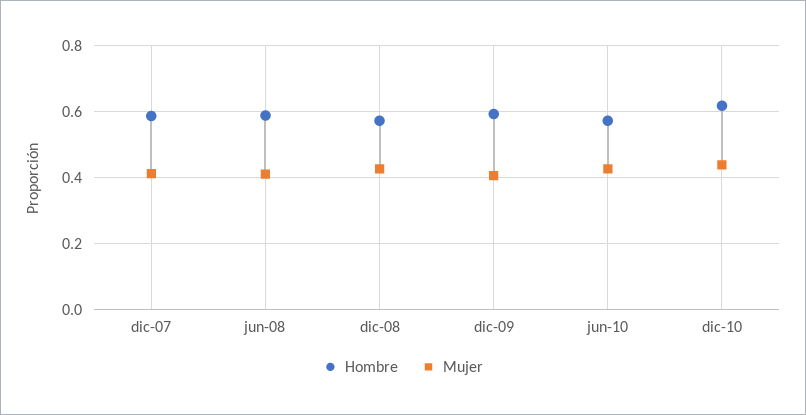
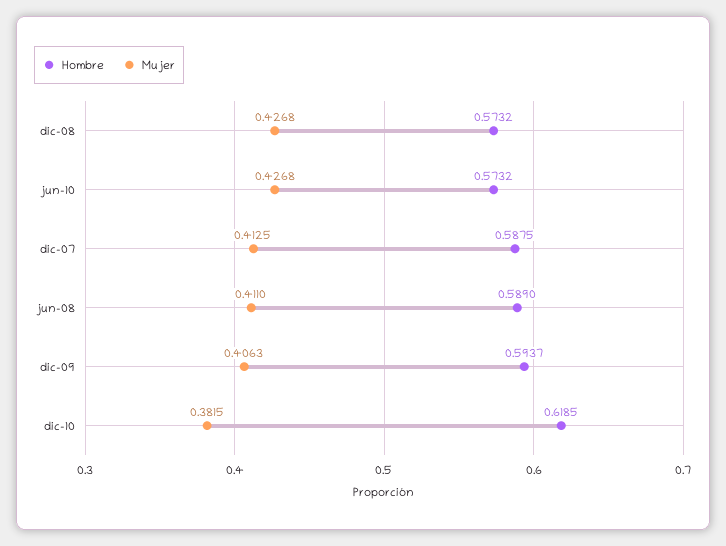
Mujer, dic-10: 0.44 -> 0.3815

